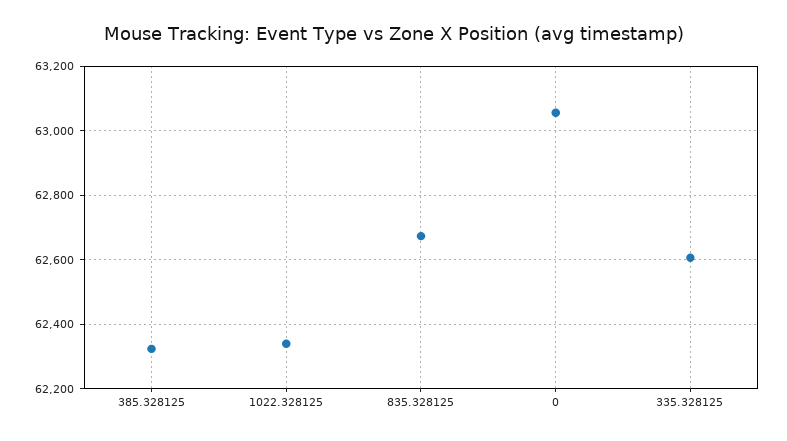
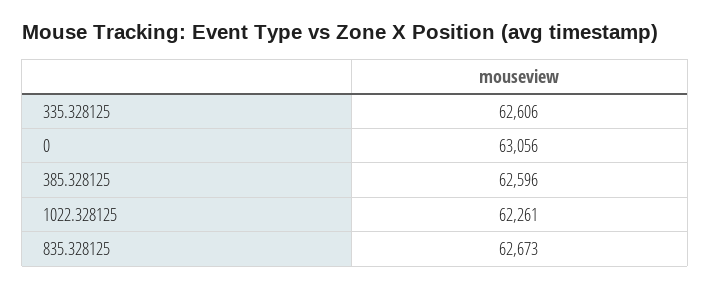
385.328125: 62320 -> 62596
1022.328125: 62340 -> 62261

